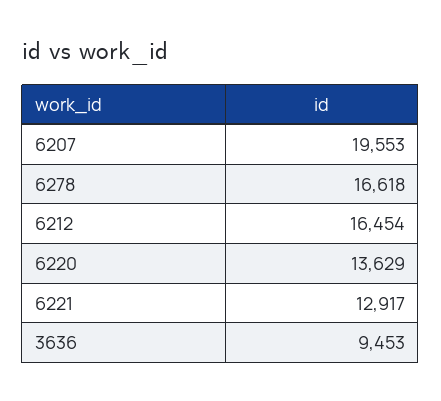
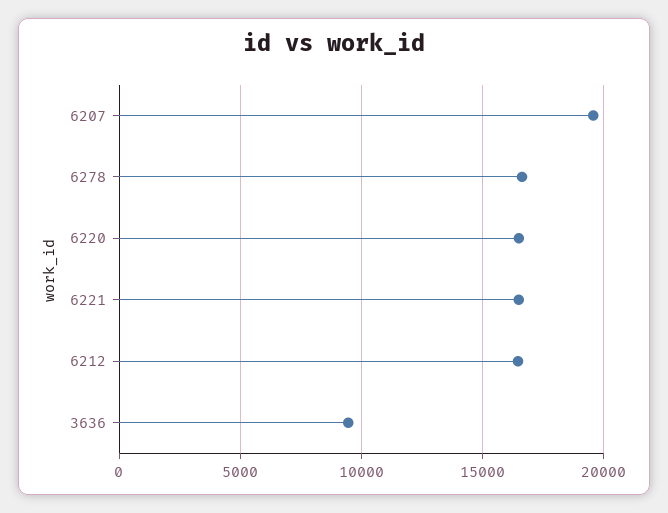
6220: 13629 -> 16500
6221: 12917 -> 16500

